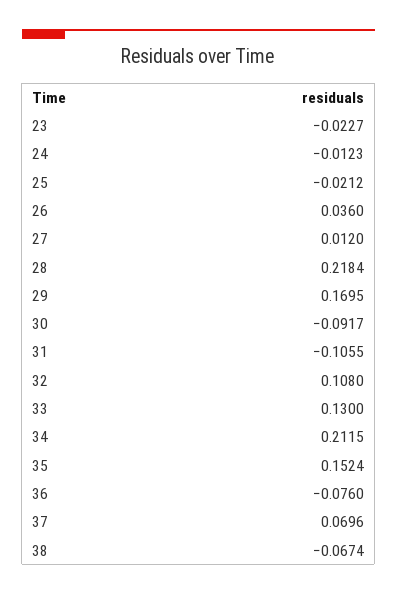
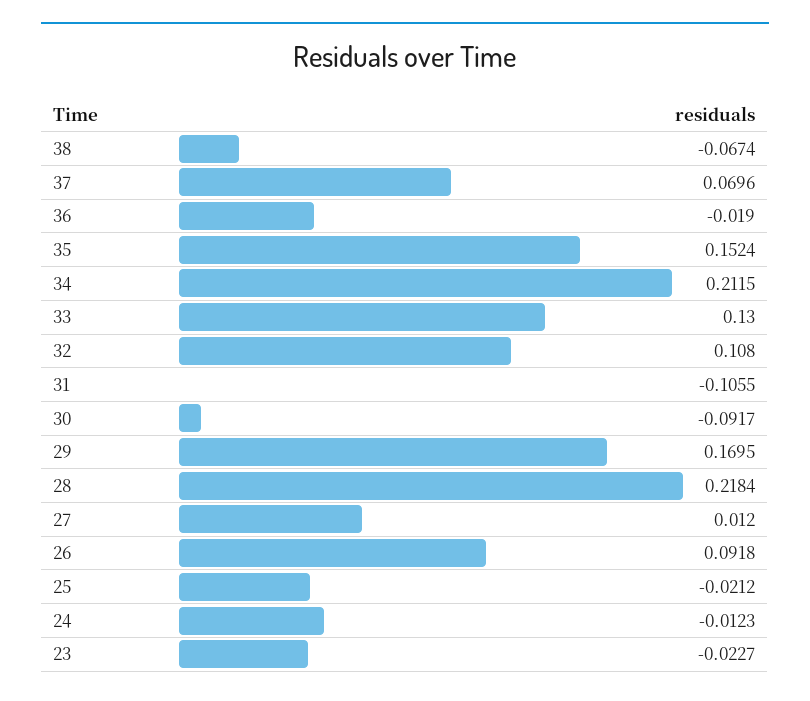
26: 0.036 -> 0.0918
36: -0.076 -> -0.019

